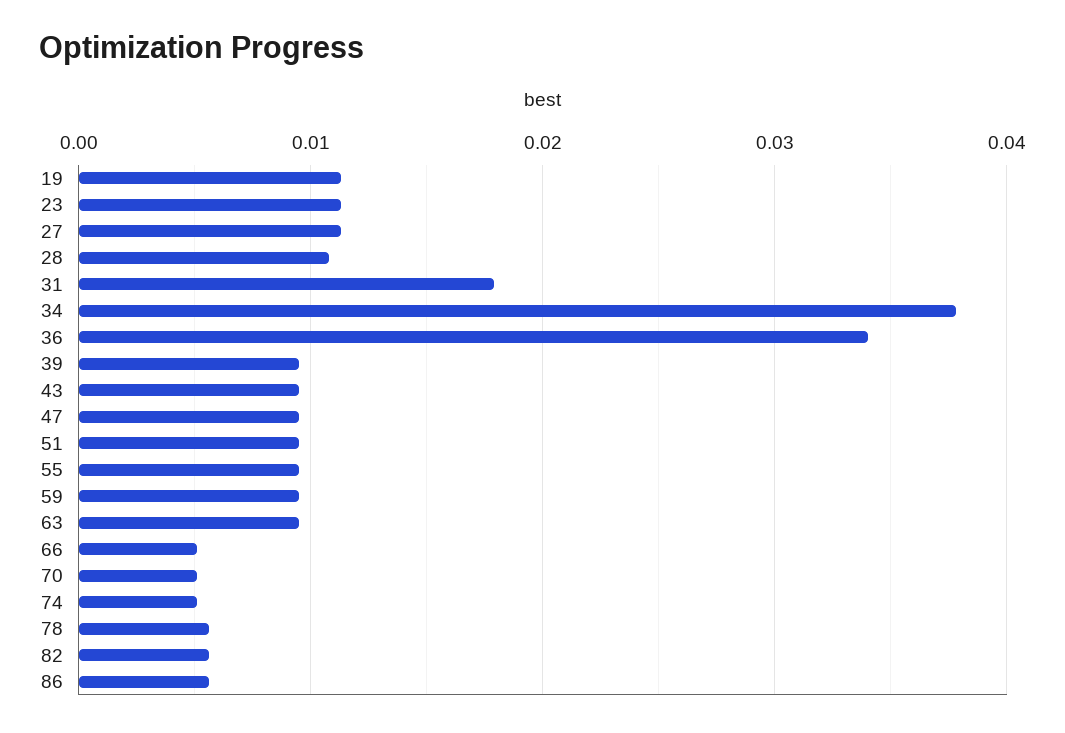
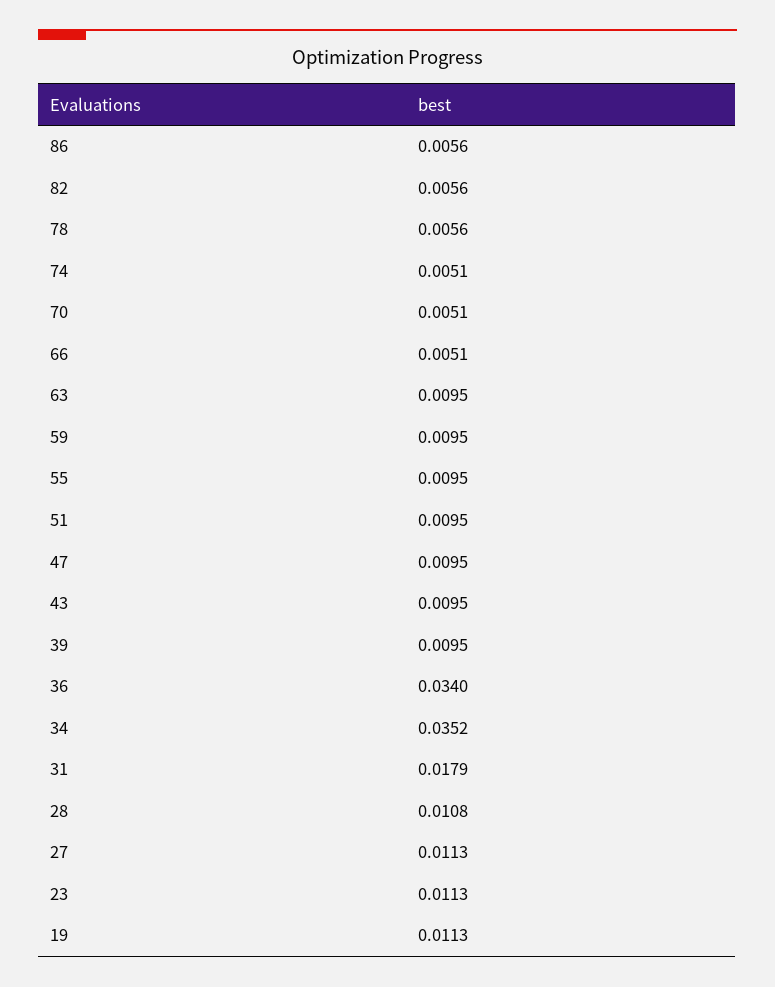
34: 0.038 -> 0.0352

